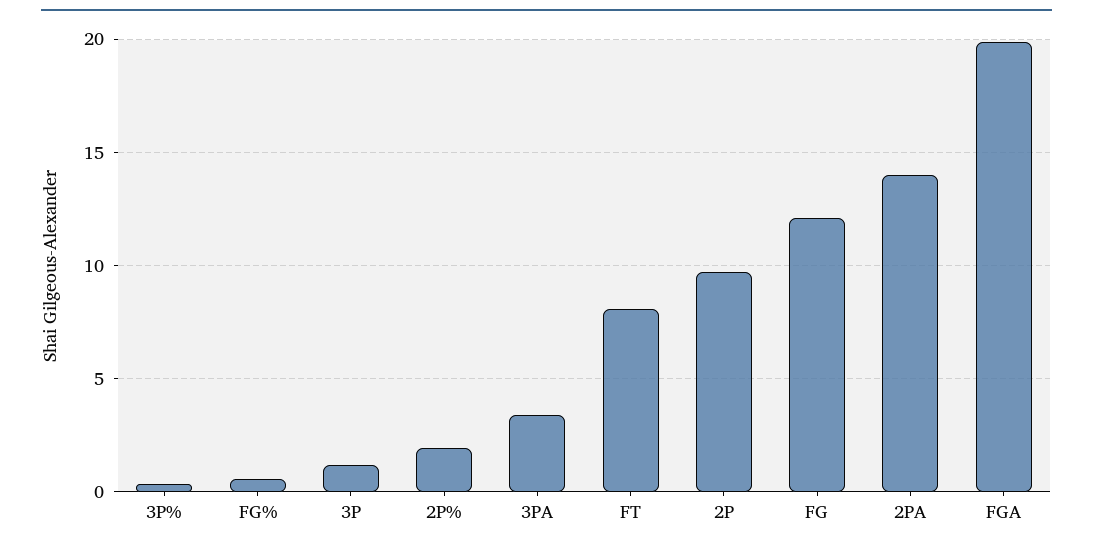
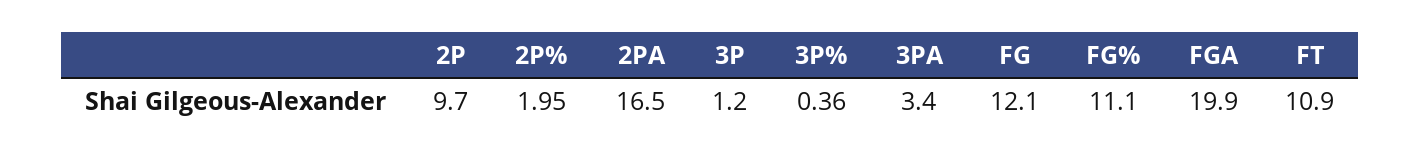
FG%: 0.5 -> 11.1
FT: 8 -> 10.9
2PA: 14 -> 16.5

